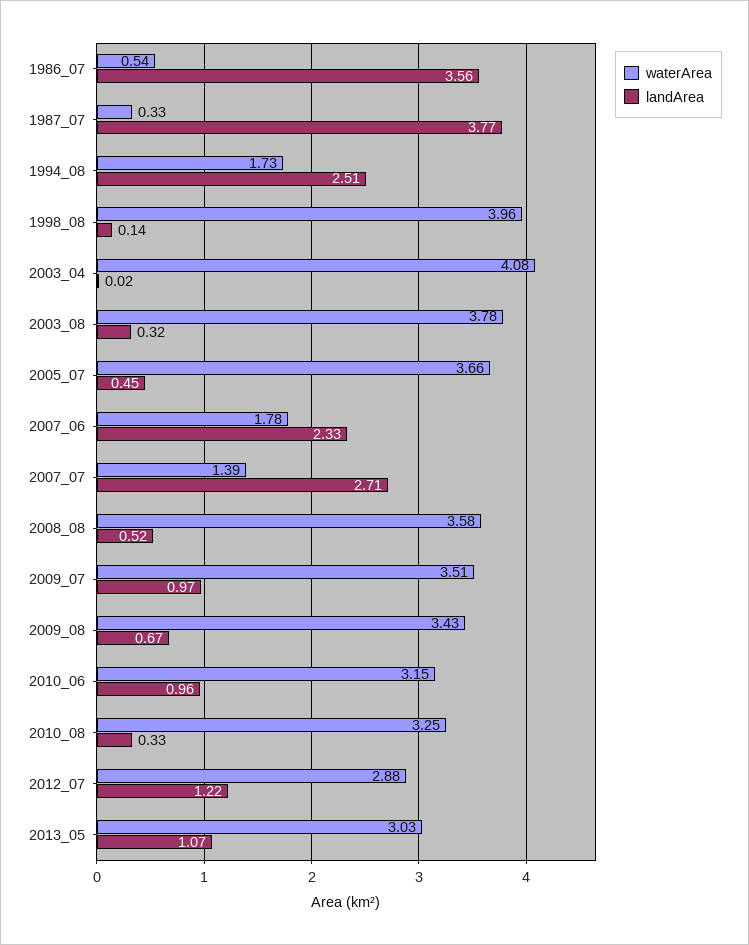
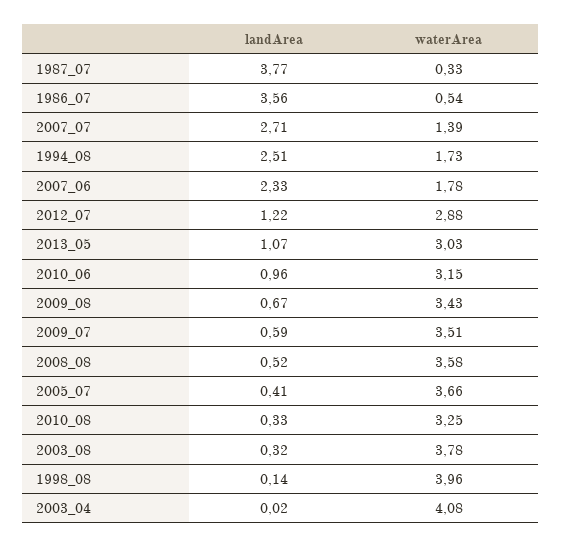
landArea, 2005_07: 0.45 -> 0.41
landArea, 2009_07: 0.97 -> 0.59

